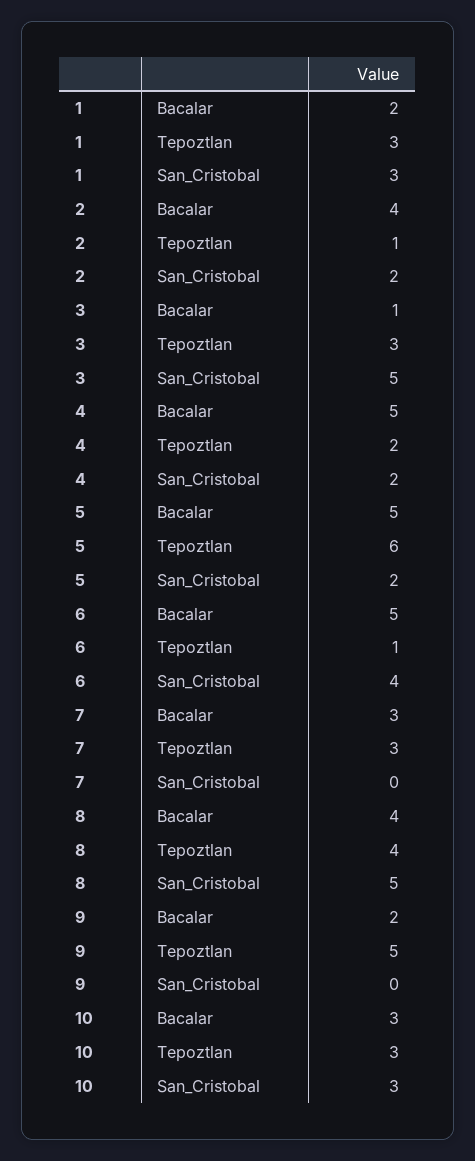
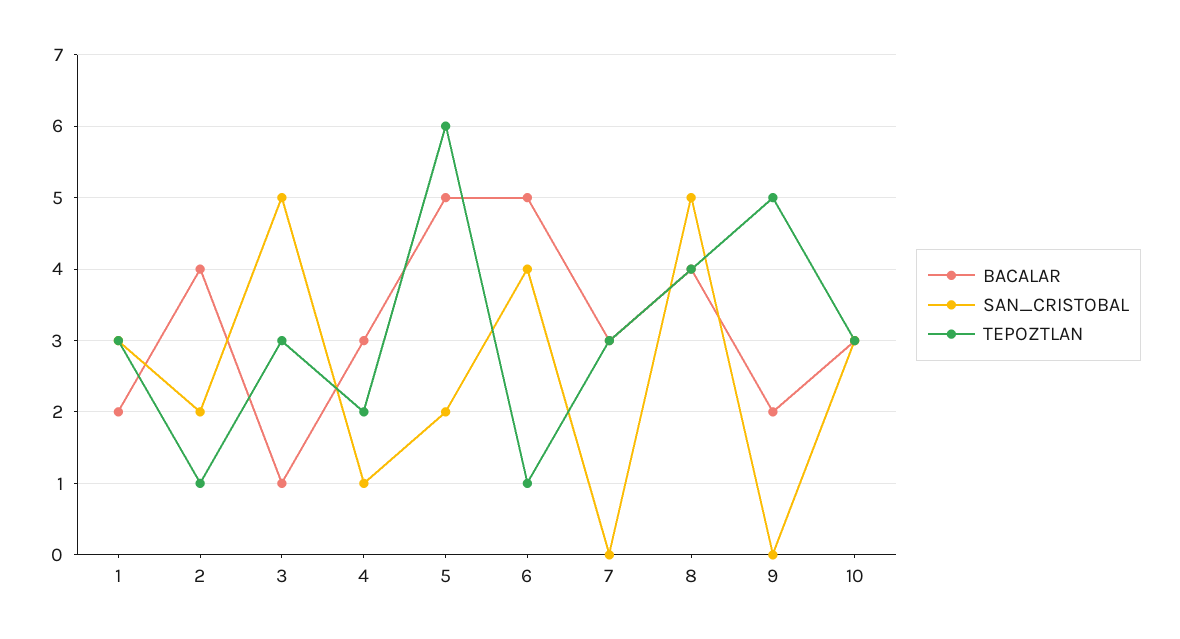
Bacalar, 4: 5 -> 3
San_Cristobal, 4: 2 -> 1

